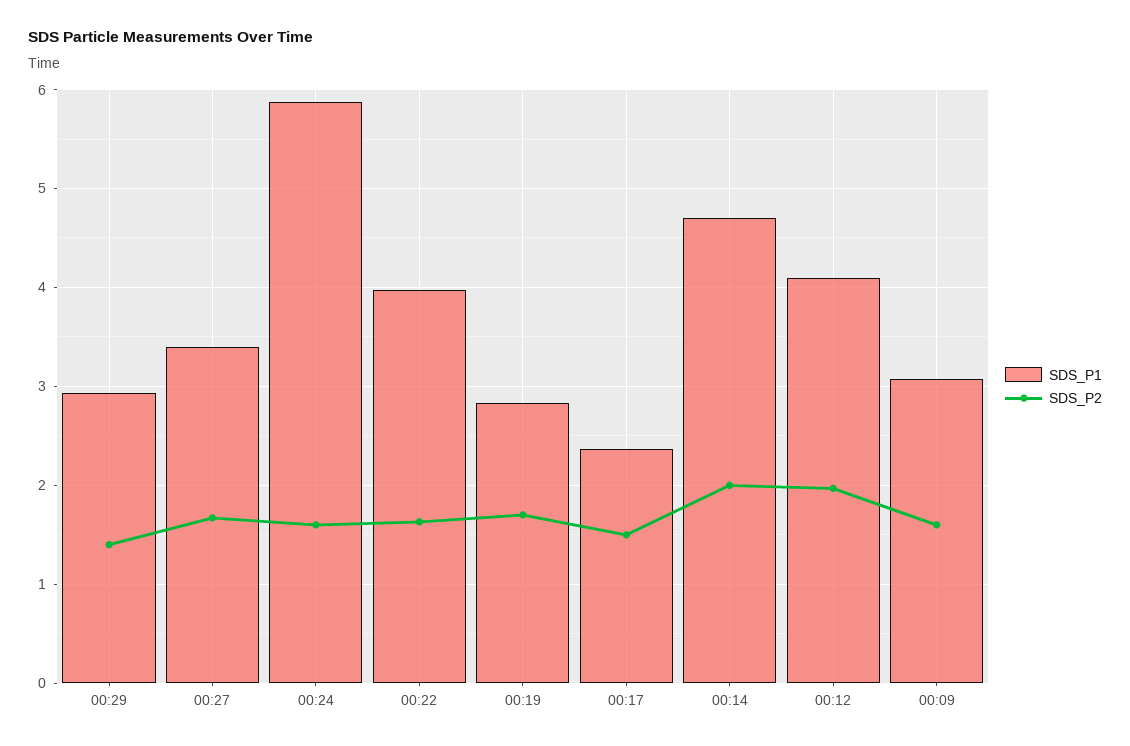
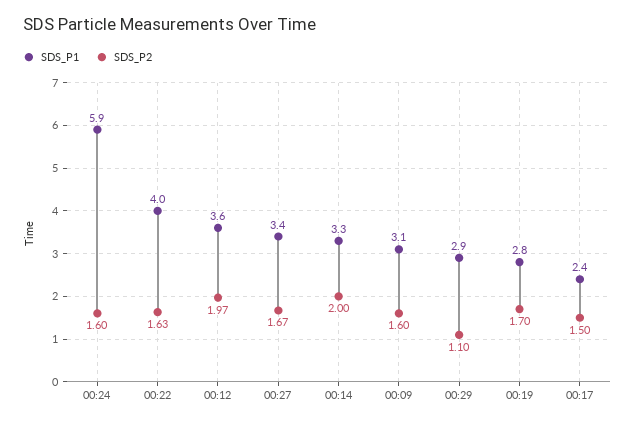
SDS_P2, 00:29: 1.4 -> 1.1
SDS_P1, 00:14: 4.7 -> 3.3
SDS_P1, 00:12: 4.1 -> 3.6

